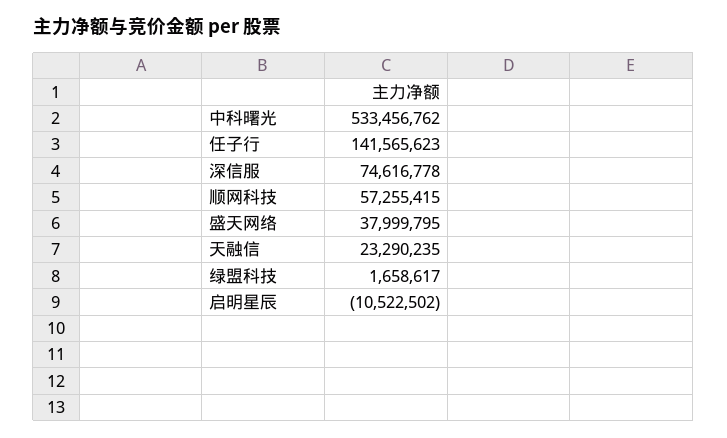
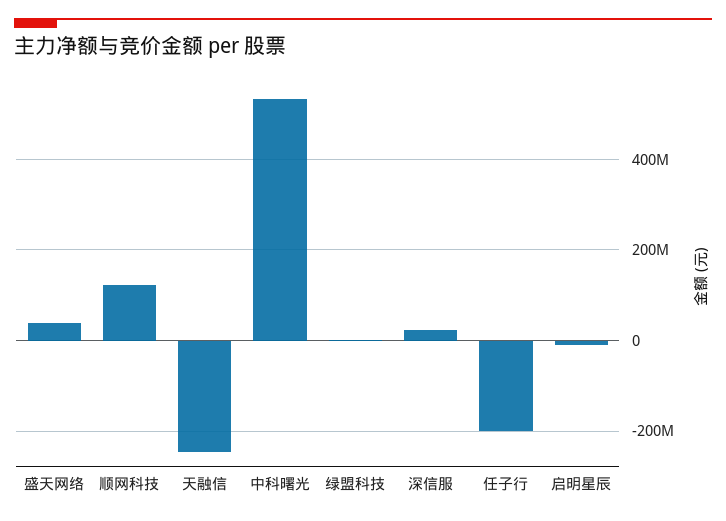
任子行: 141565623 -> -200000000
深信服: 74616778 -> 20000000
顺网科技: 57255415 -> 120000000
天融信: 23290235 -> -240000000

